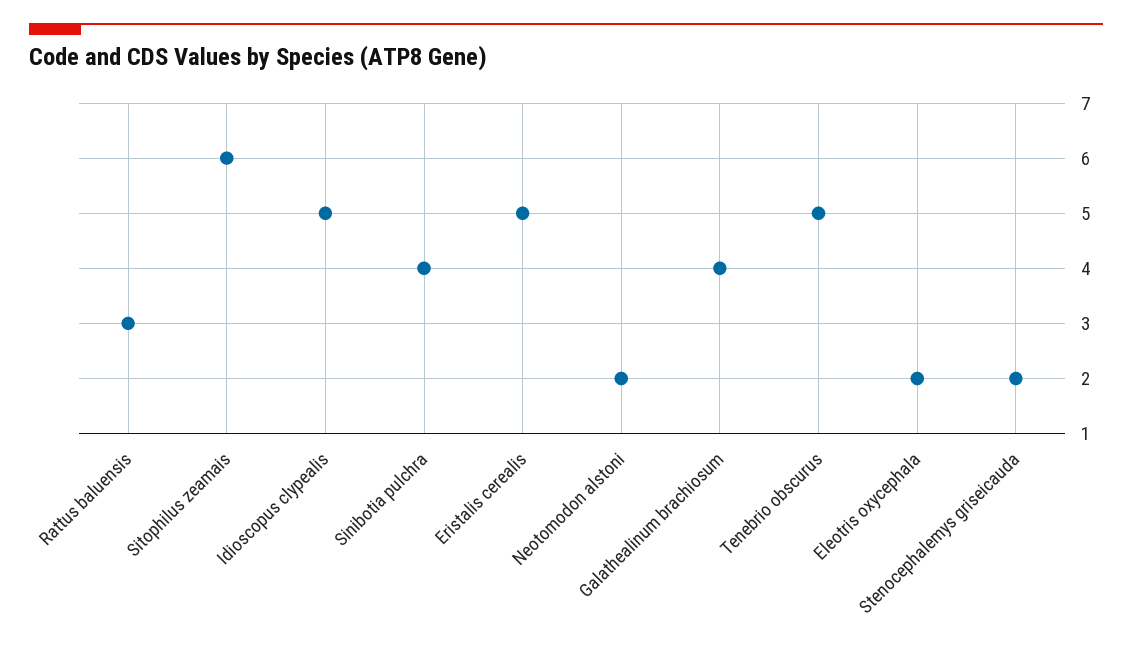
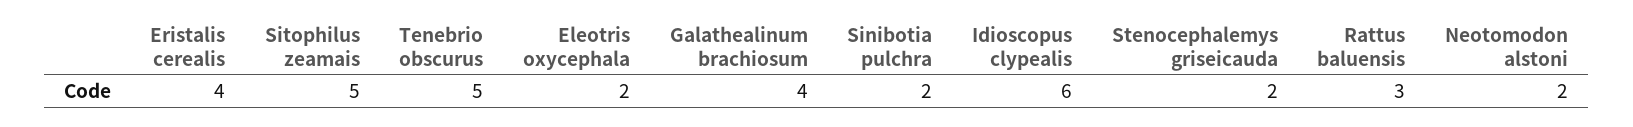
Sitophilus zeamais: 6 -> 5
Idioscopus clypealis: 5 -> 6
Sinibotia pulchra: 4 -> 2
Eristalis cerealis: 5 -> 4

